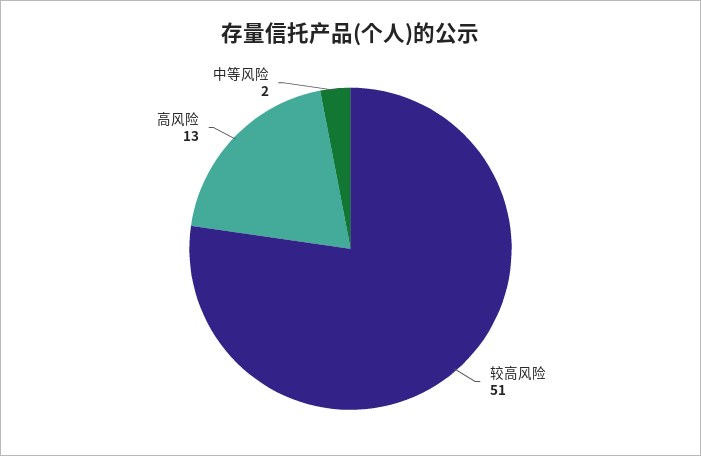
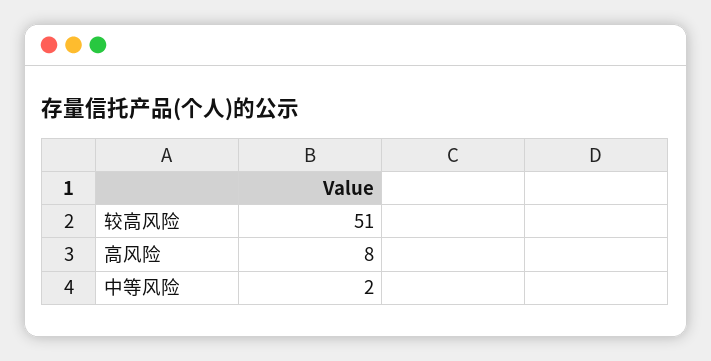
高风险: 13 -> 8

